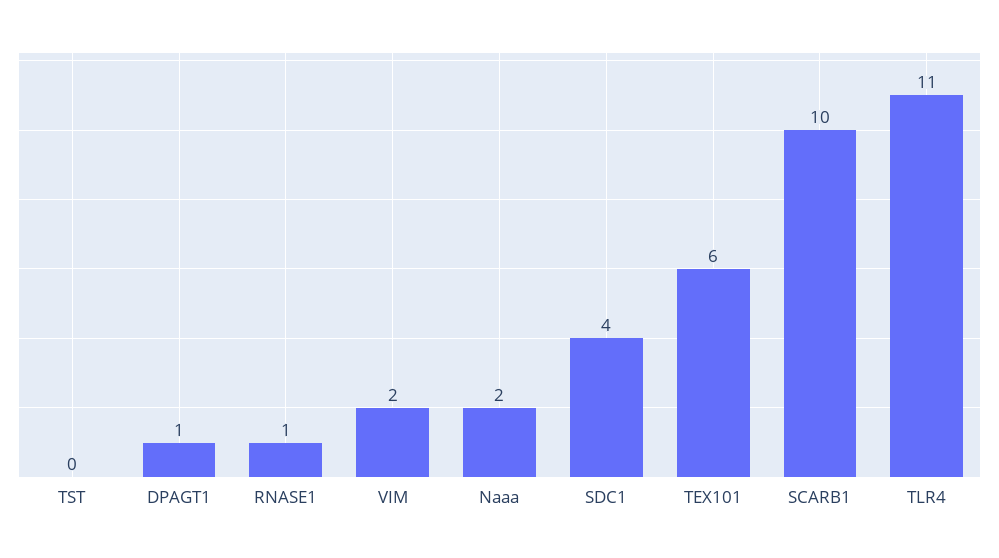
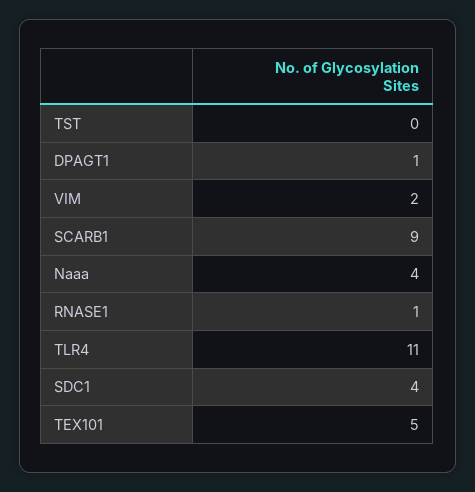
Naaa: 2 -> 4
TEX101: 6 -> 5
SCARB1: 10 -> 9

